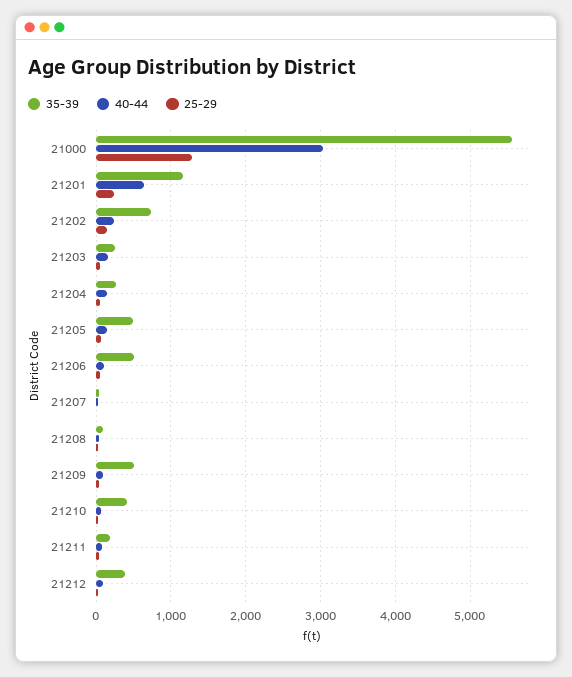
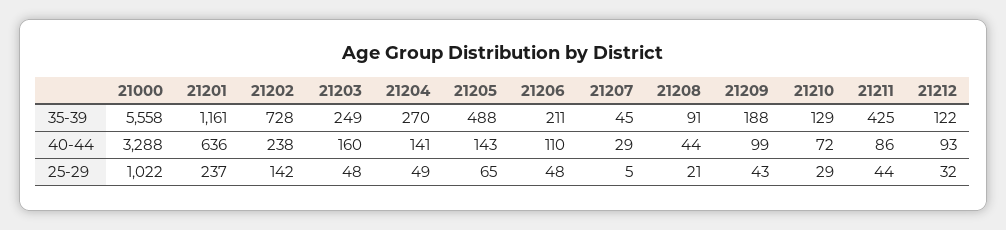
40-44, 21000: 3000 -> 3288
25-29, 21000: 1300 -> 1022
35-39, 21206: 500 -> 211
35-39, 21209: 500 -> 188
35-39, 21210: 400 -> 129
35-39, 21211: 200 -> 425
35-39, 21212: 400 -> 122

